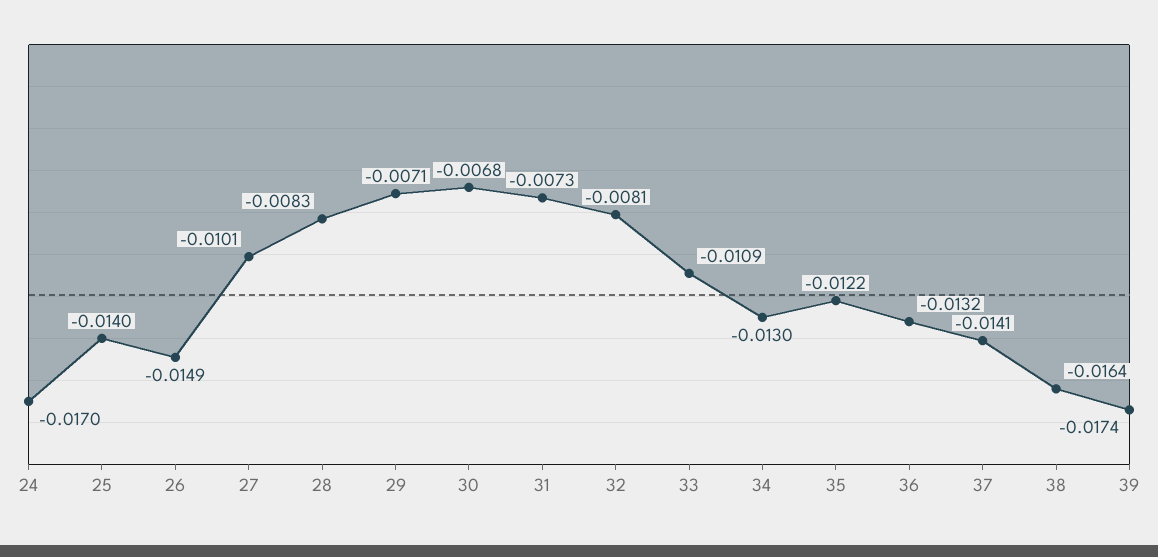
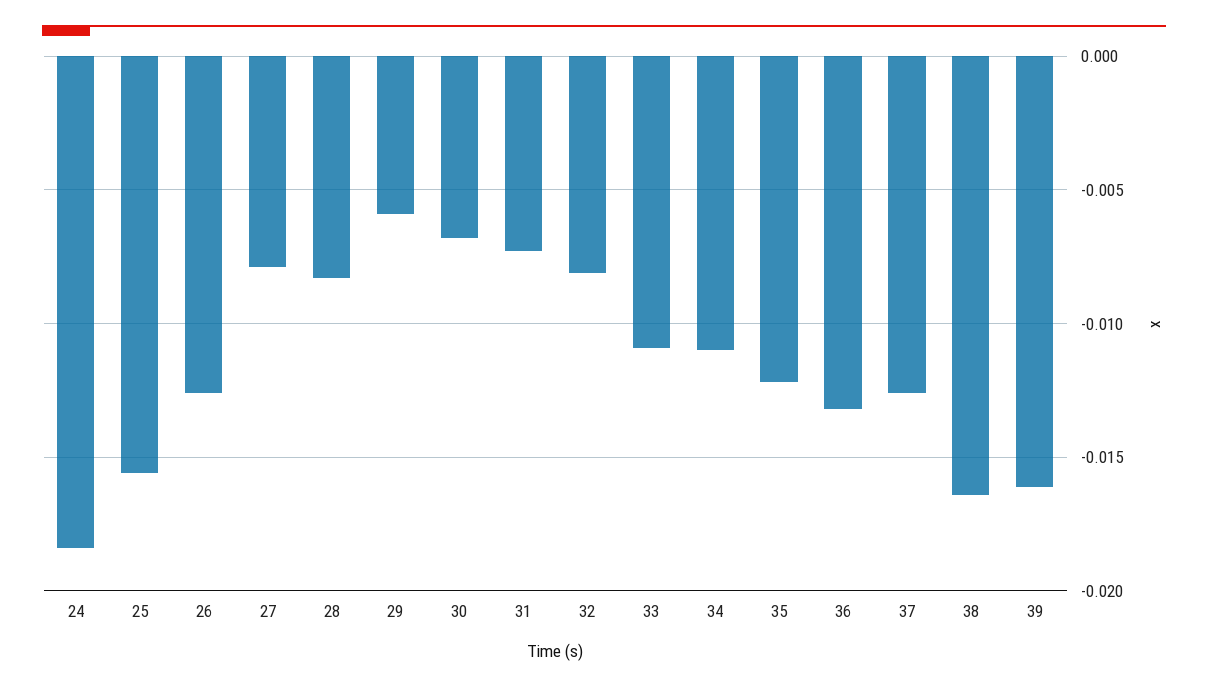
24: -0.017 -> -0.0185
25: -0.014 -> -0.0155
26: -0.0149 -> -0.0125
27: -0.0101 -> -0.008
29: -0.0071 -> -0.006
34: -0.013 -> -0.011
37: -0.0141 -> -0.0125
39: -0.0174 -> -0.016

